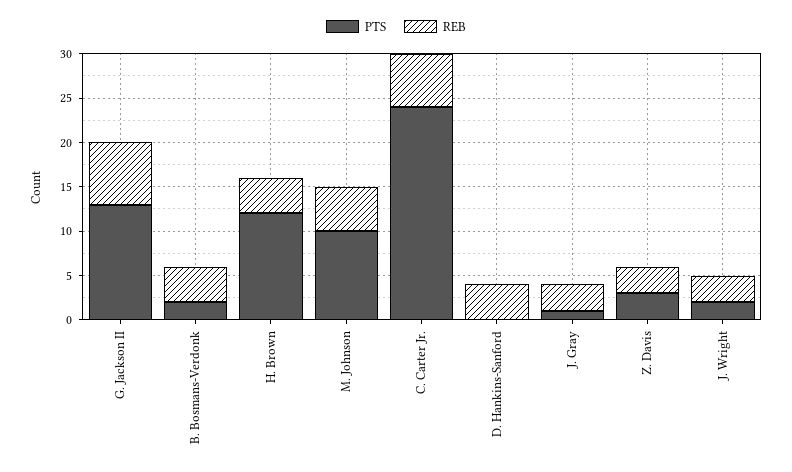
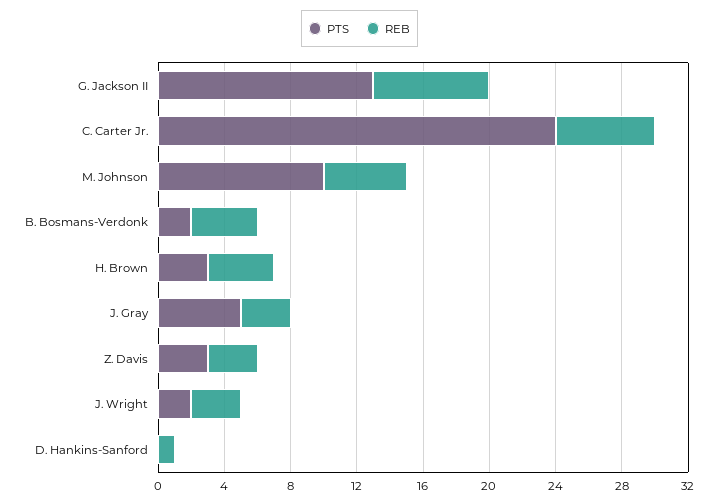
PTS, H. Brown: 12 -> 3
REB, D. Hankins-Sanford: 4 -> 1
PTS, J. Gray: 1 -> 5

